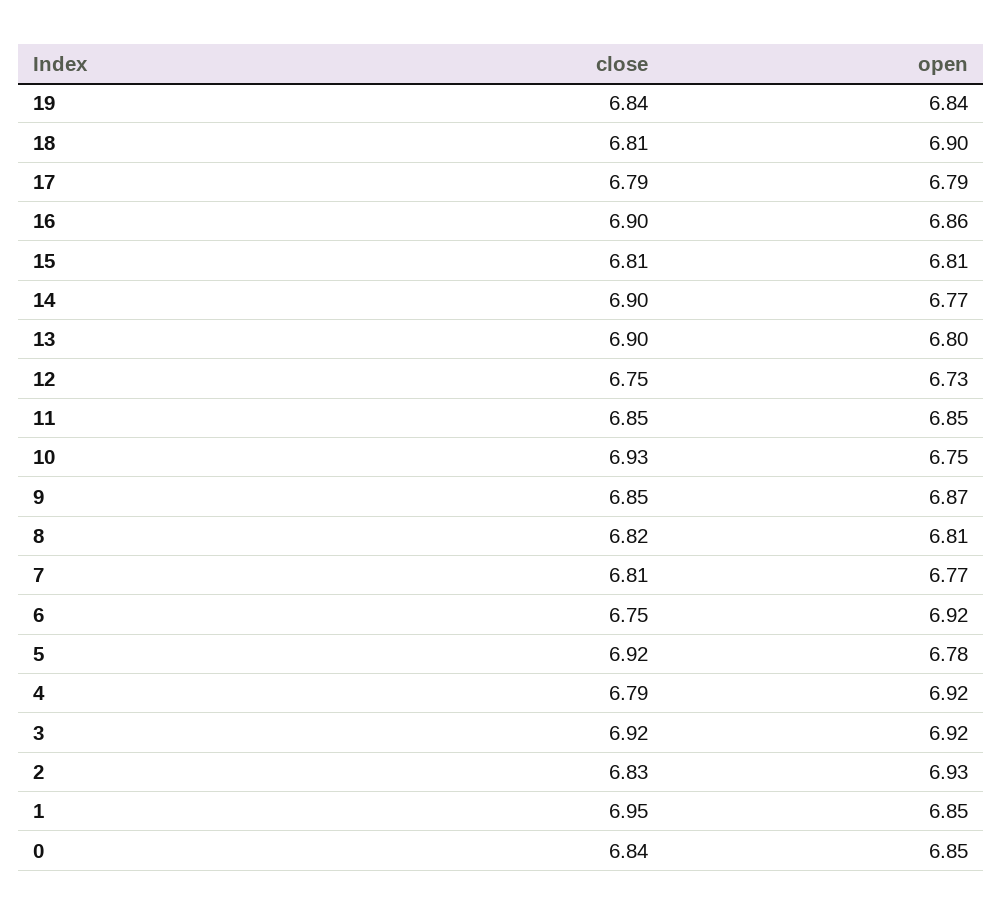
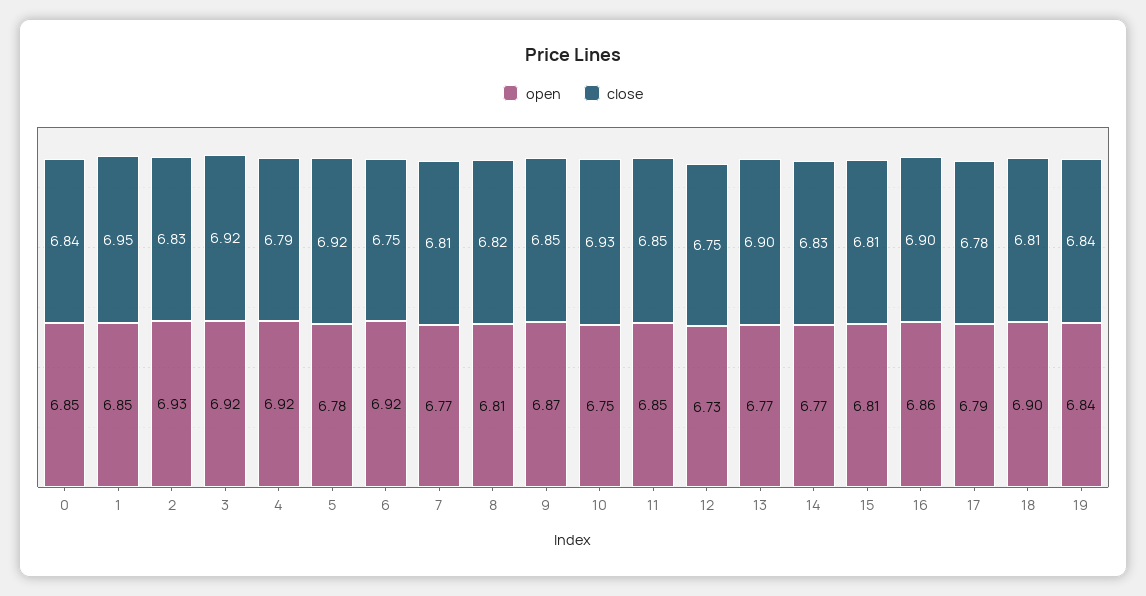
close, 17: 6.79 -> 6.78
close, 14: 6.9 -> 6.83
open, 13: 6.8 -> 6.77

